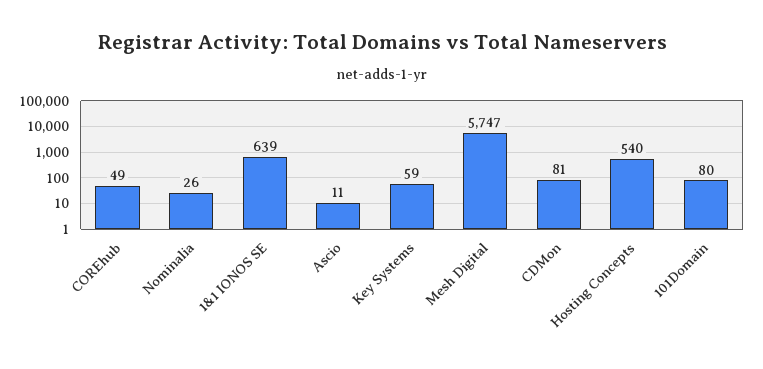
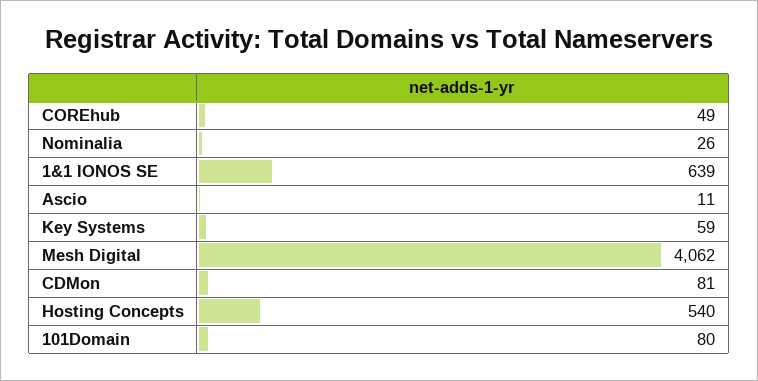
Mesh Digital: 5747 -> 4062

